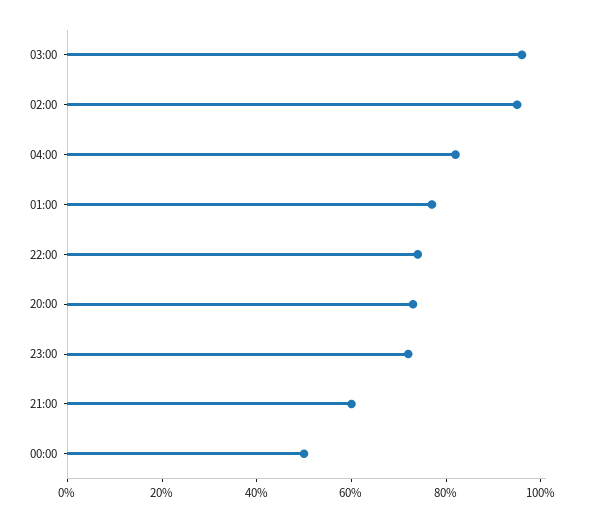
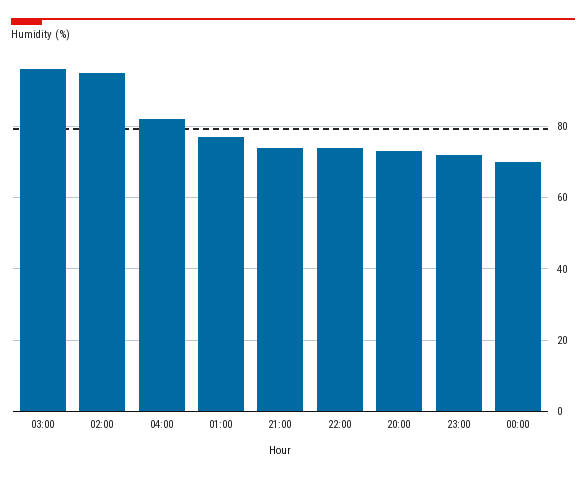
21:00: 60 -> 75
00:00: 50 -> 70

